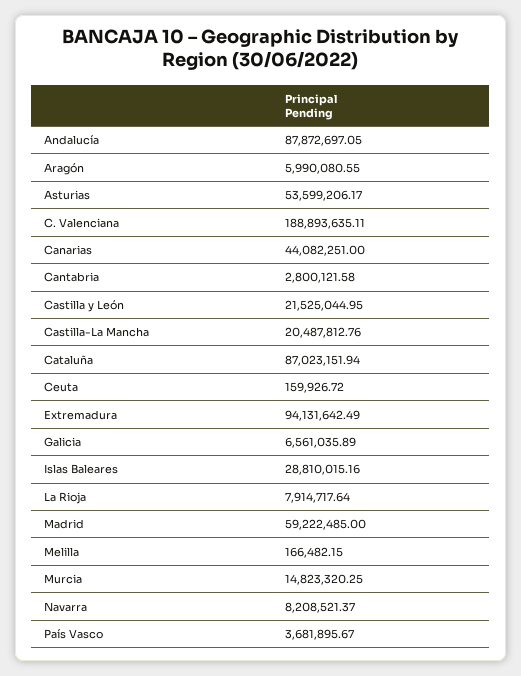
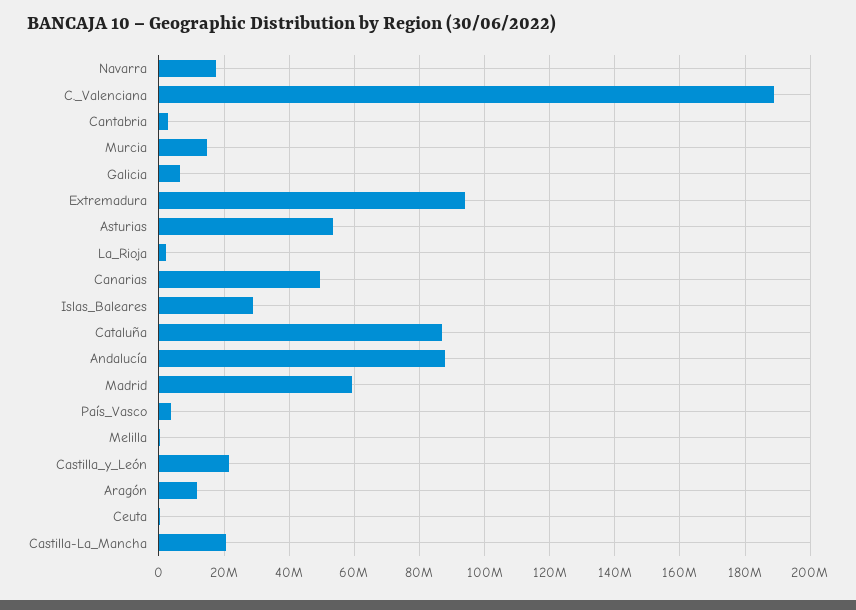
Aragón: 5990080.55 -> 12000000
Canarias: 44082251 -> 50000000
La Rioja: 7914717.64 -> 2000000
Navarra: 8208521.37 -> 18000000

